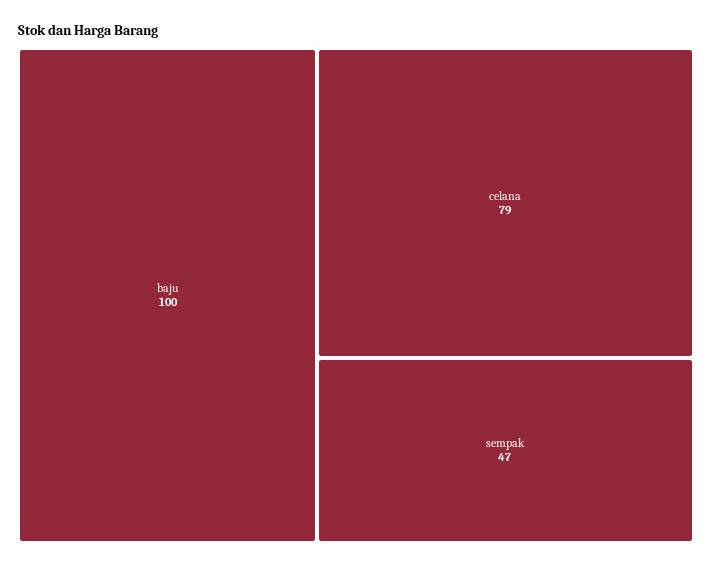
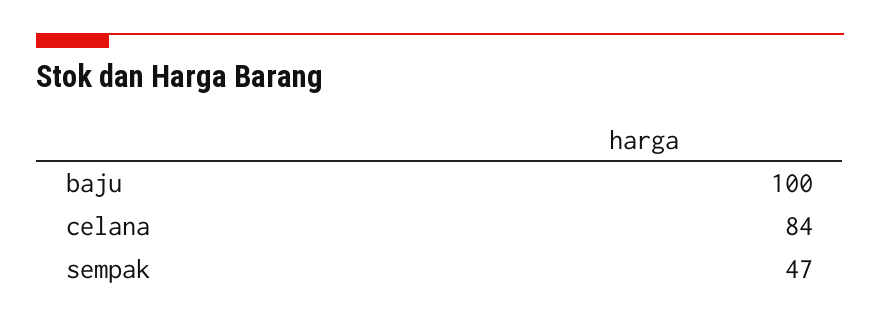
celana: 79 -> 84

